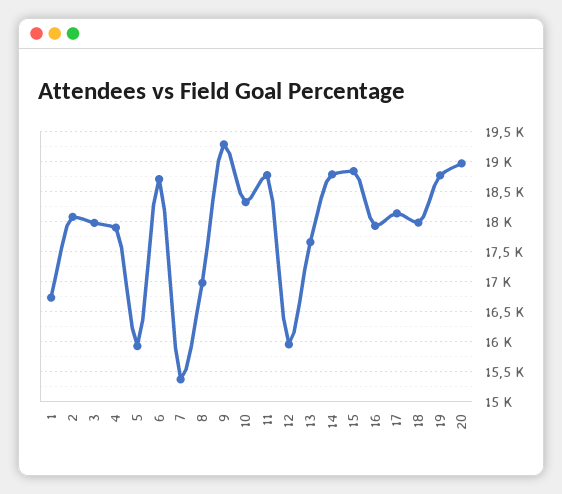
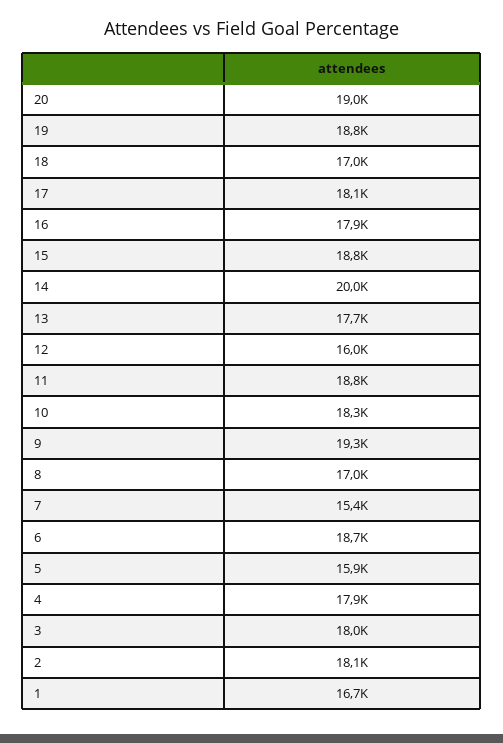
14: 18750 -> 20000
18: 18000 -> 17000

